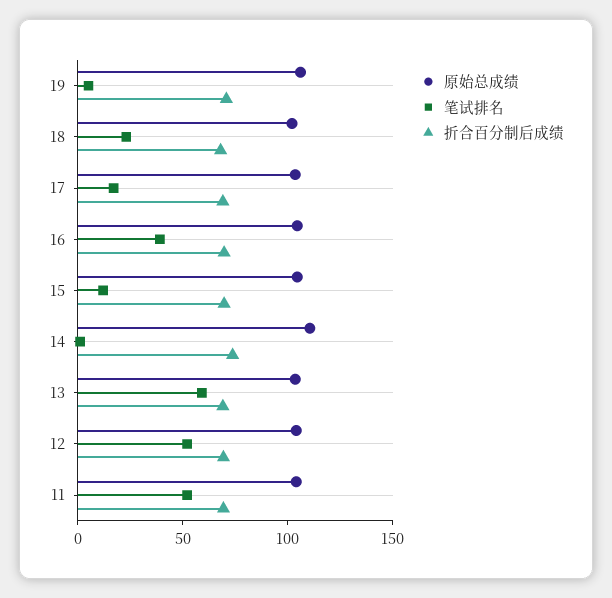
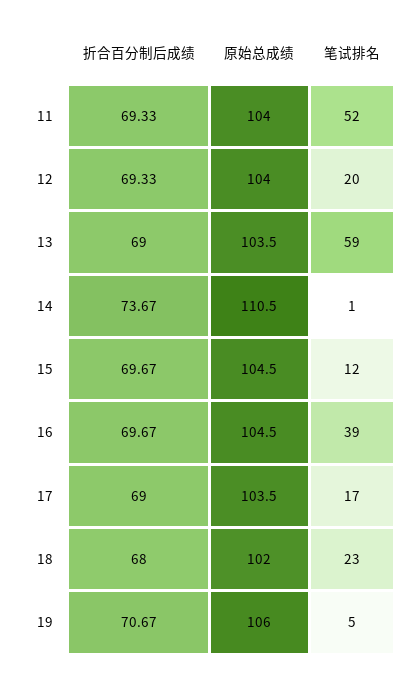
笔试排名, 12: 50 -> 20

